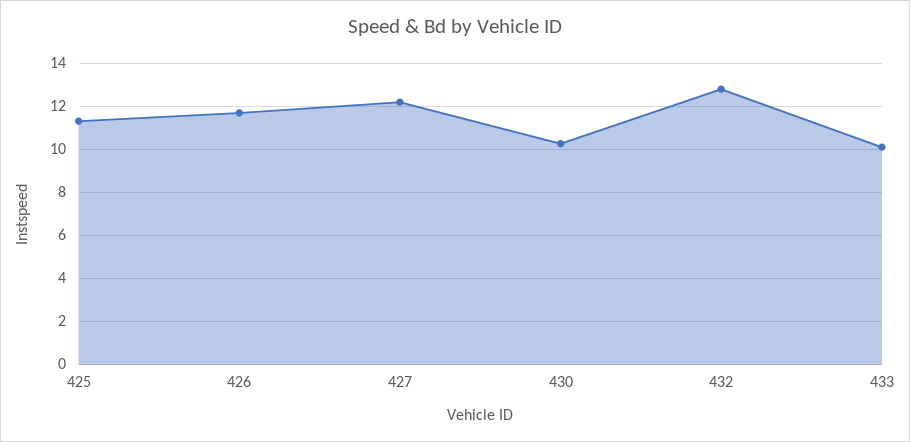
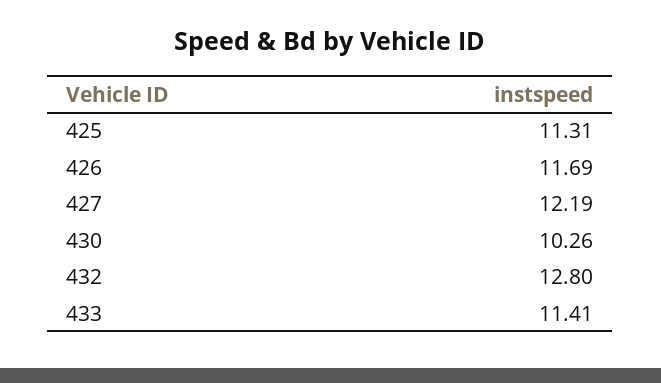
433: 10 -> 11.41

